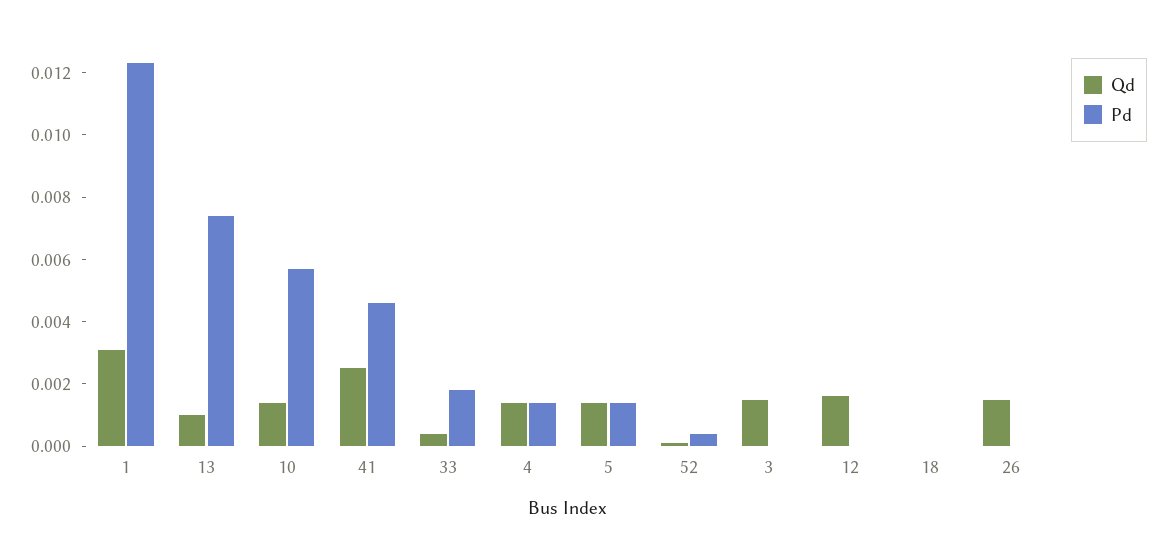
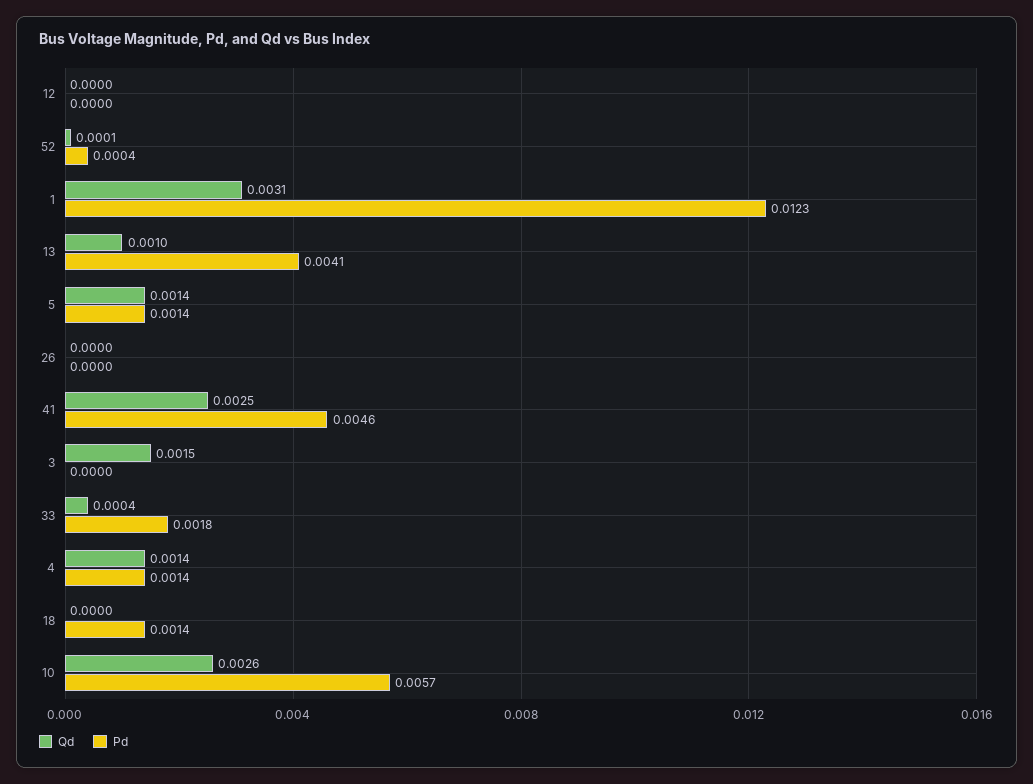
Pd, 13: 0.0075 -> 0.0041
Qd, 10: 0.0015 -> 0.0026
Qd, 12: 0.0015 -> 0
Pd, 18: 0 -> 0.0014
Qd, 26: 0.0015 -> 0

